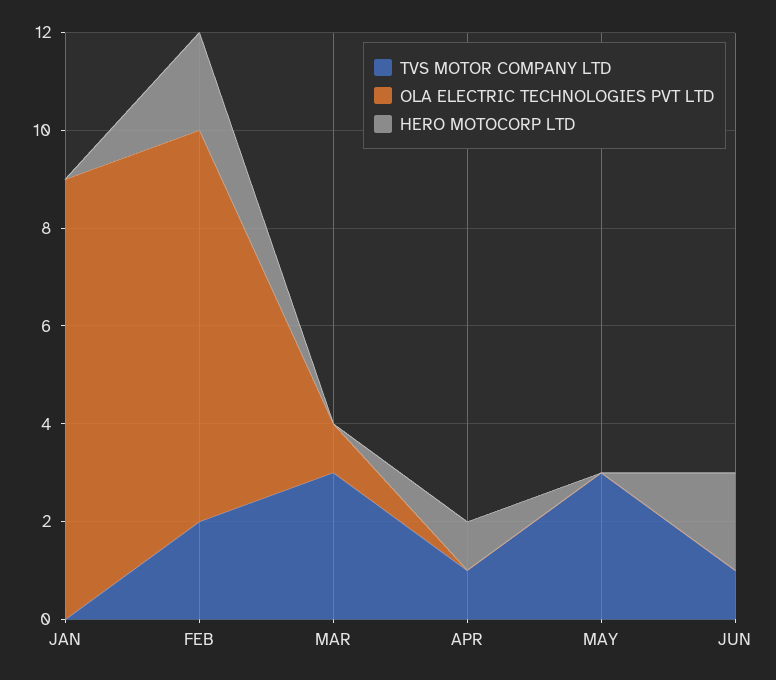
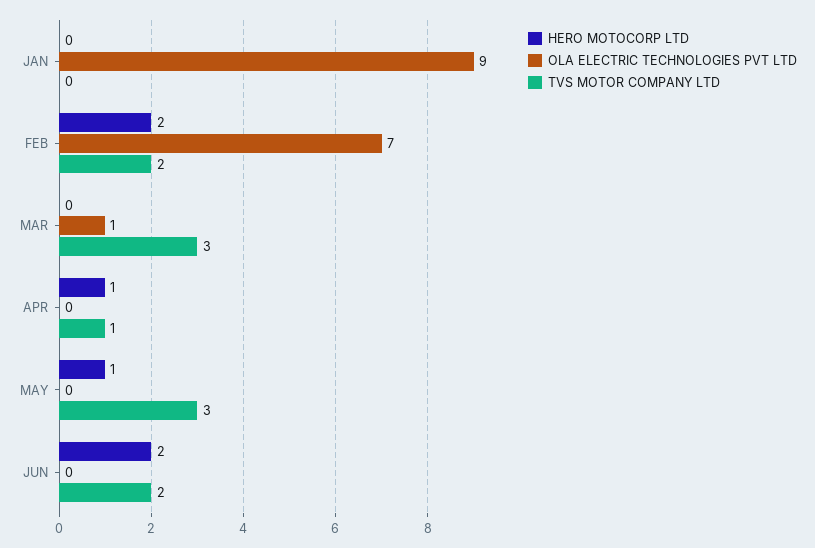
OLA ELECTRIC TECHNOLOGIES PVT LTD, FEB: 8 -> 7
HERO MOTOCORP LTD, MAY: 0 -> 1
TVS MOTOR COMPANY LTD, JUN: 1 -> 2

